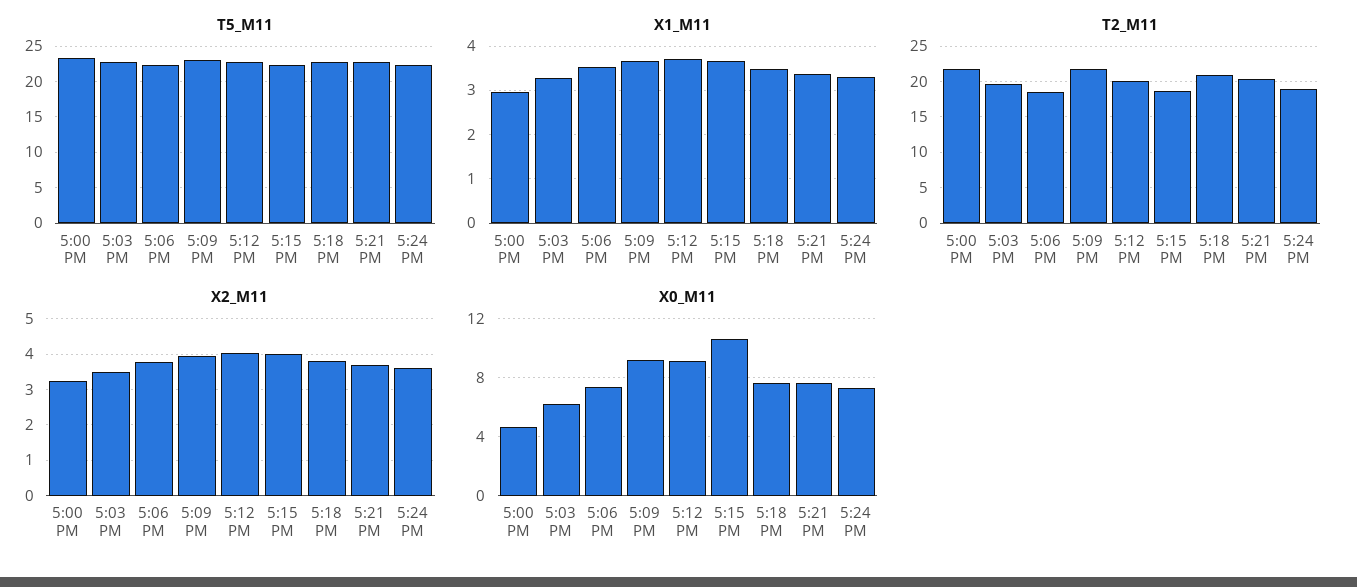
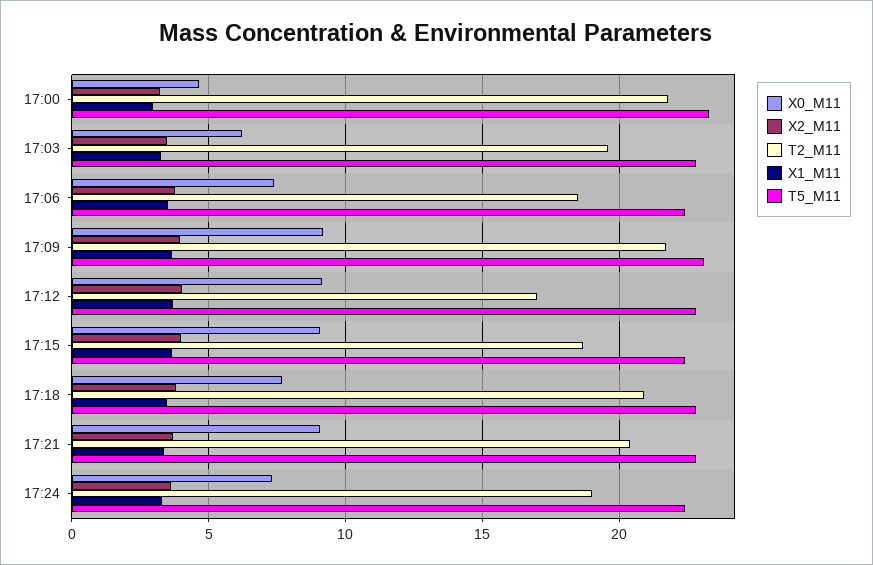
T2_M11, 5:12 PM: 20 -> 17
X0_M11, 5:15 PM: 10.5 -> 9
X0_M11, 5:21 PM: 7.5 -> 9

